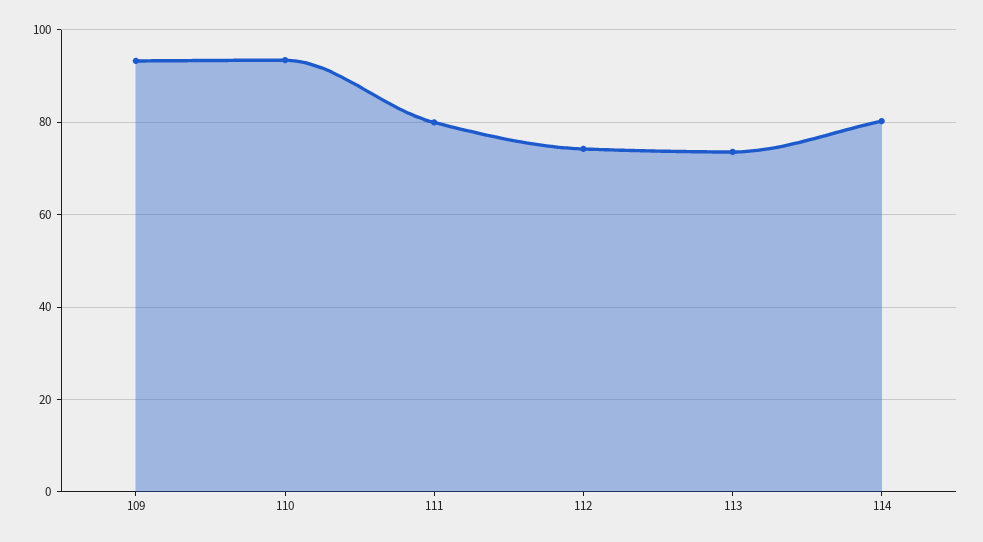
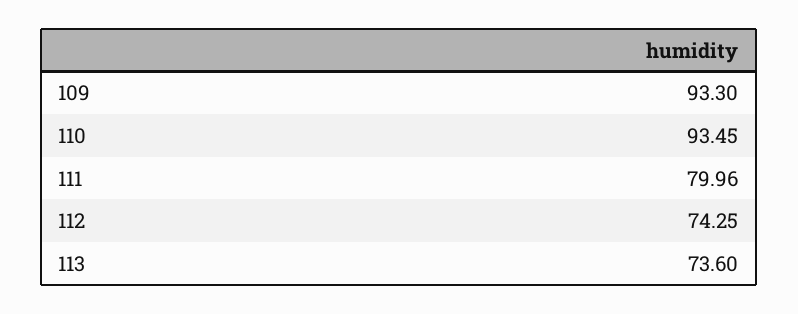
114: 80 -> none

